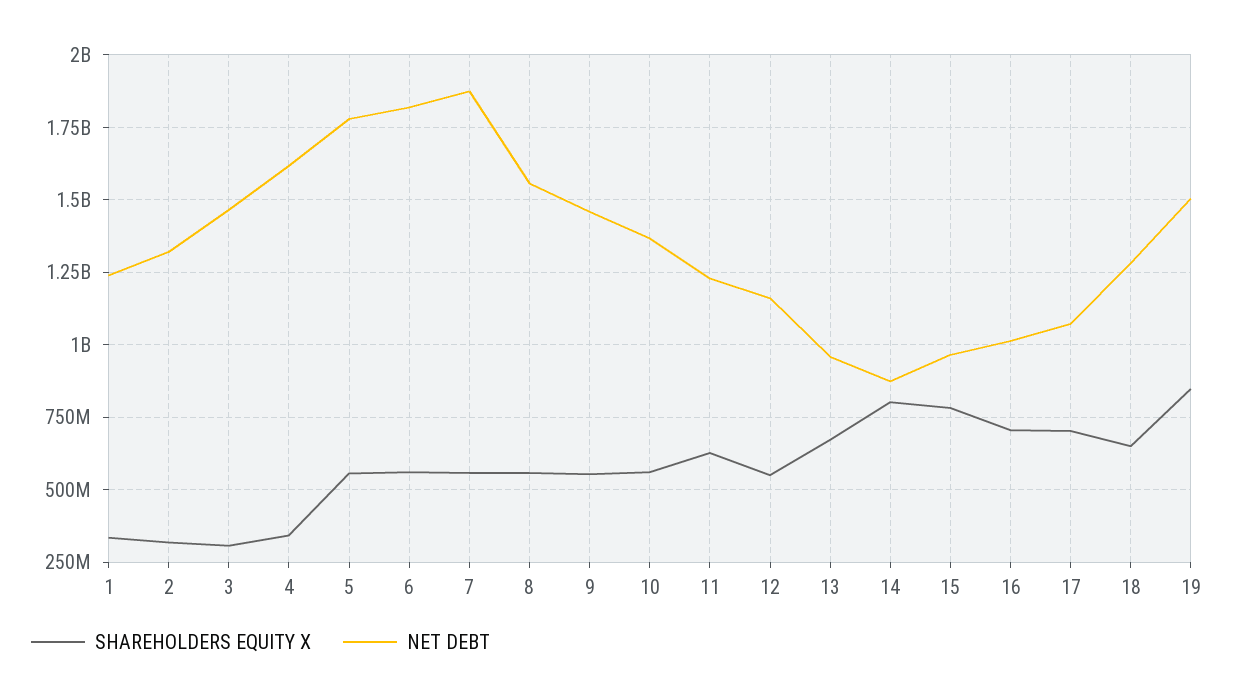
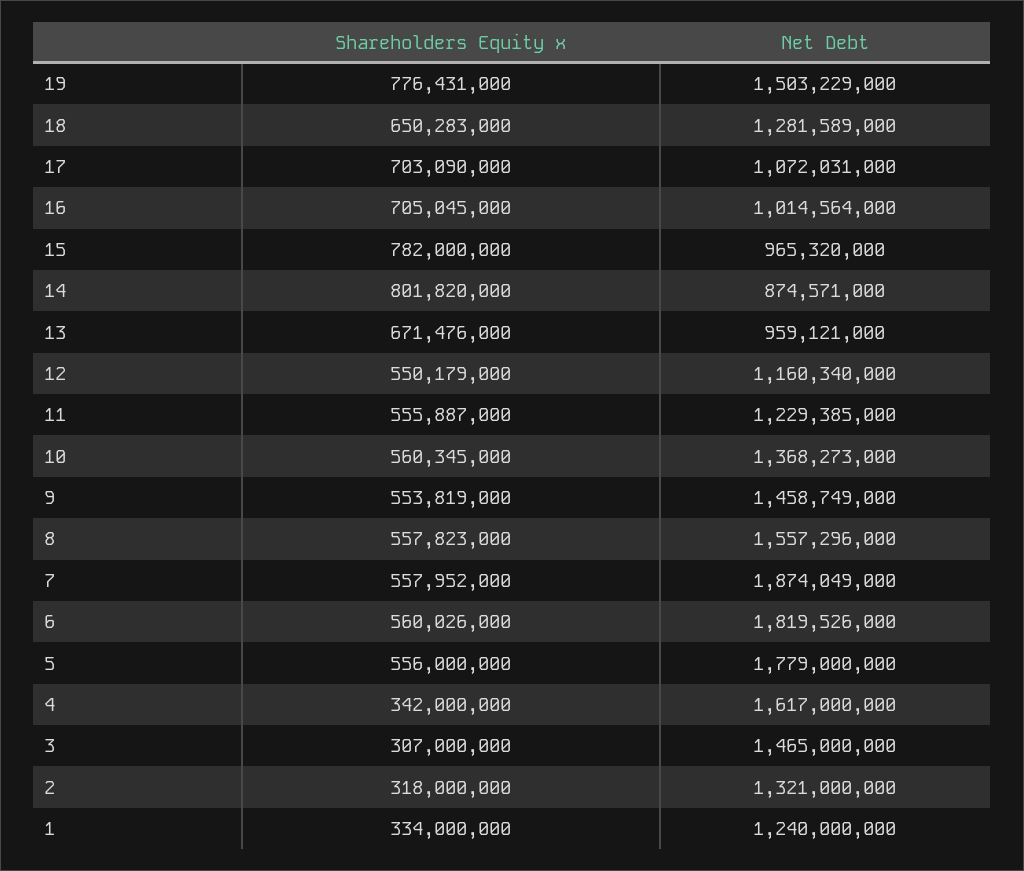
SHAREHOLDERS EQUITY X, 11: 625000000 -> 555887000
SHAREHOLDERS EQUITY X, 19: 850000000 -> 776431000

